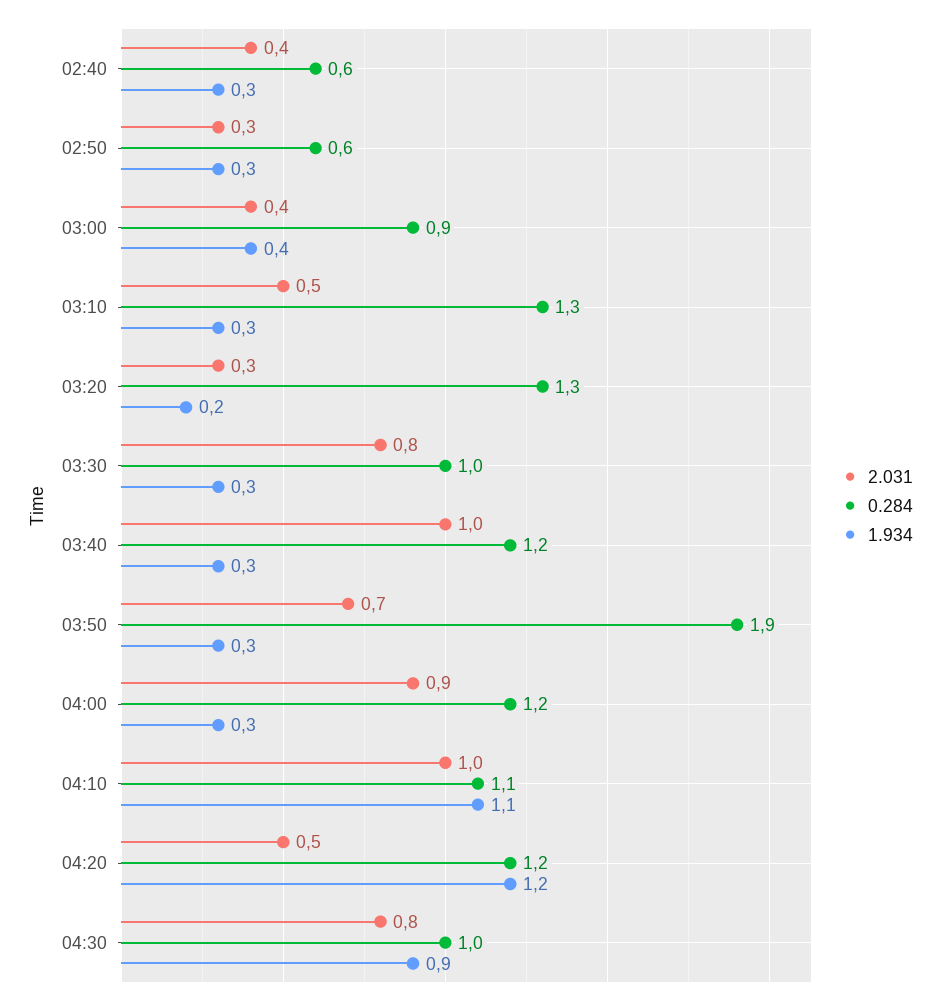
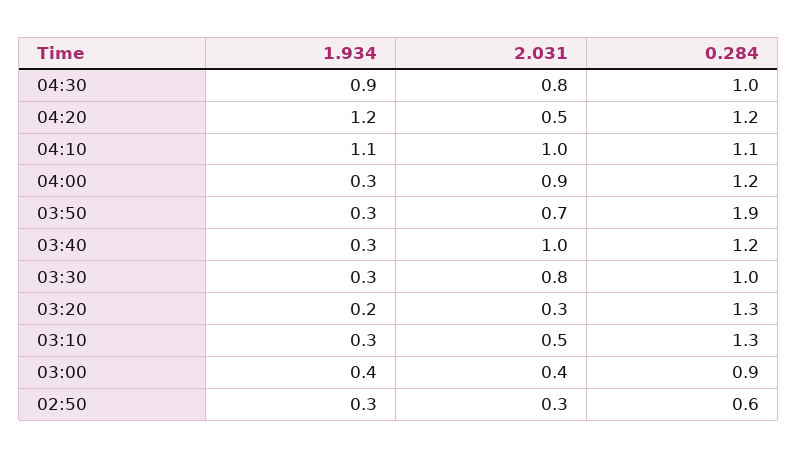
2.031, 02:40: 0.4 -> none
0.284, 02:40: 0.6 -> none
1.934, 02:40: 0.3 -> none

